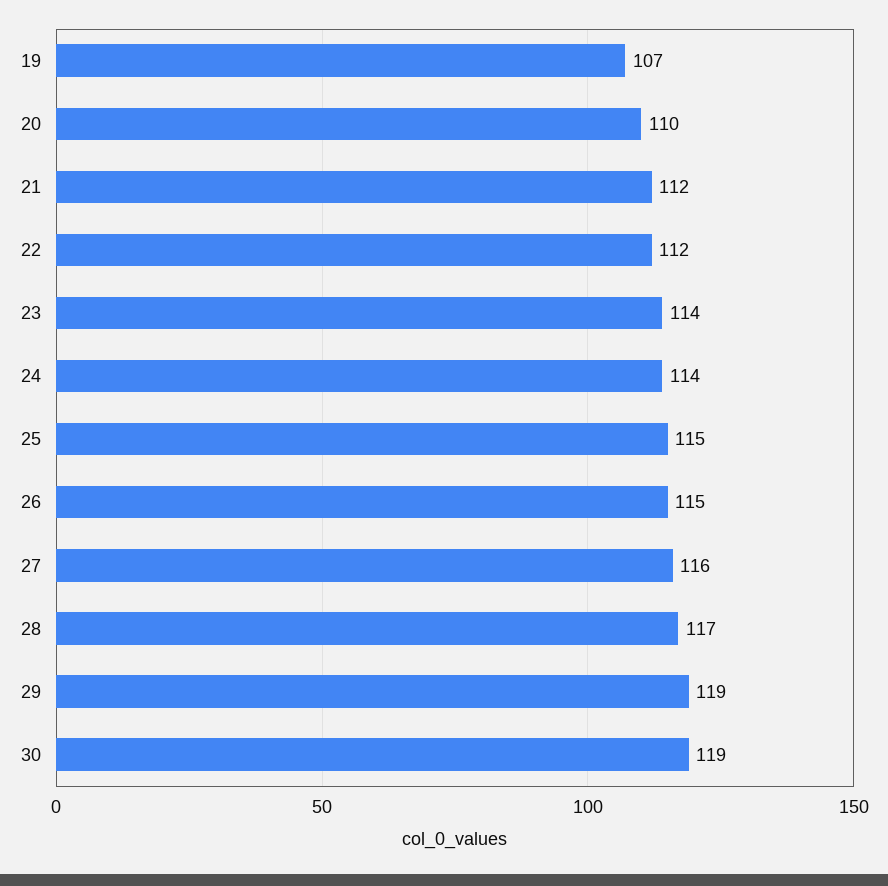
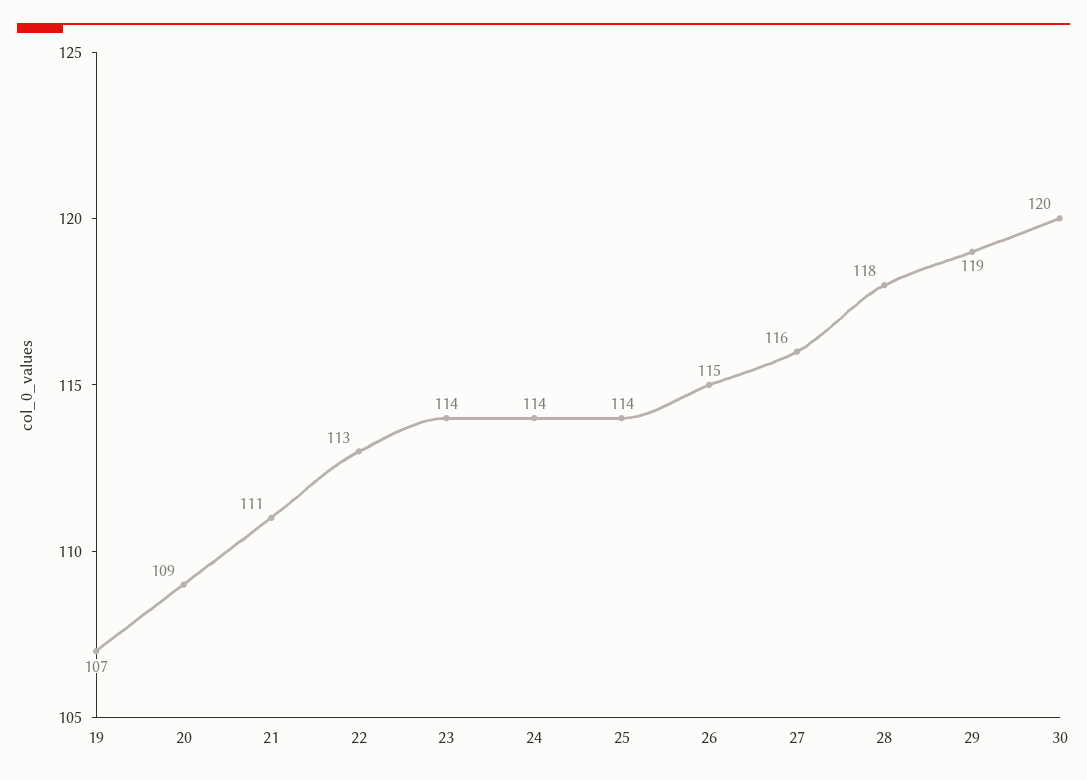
20: 110 -> 109
21: 112 -> 111
22: 112 -> 113
25: 115 -> 114
28: 117 -> 118
30: 119 -> 120

